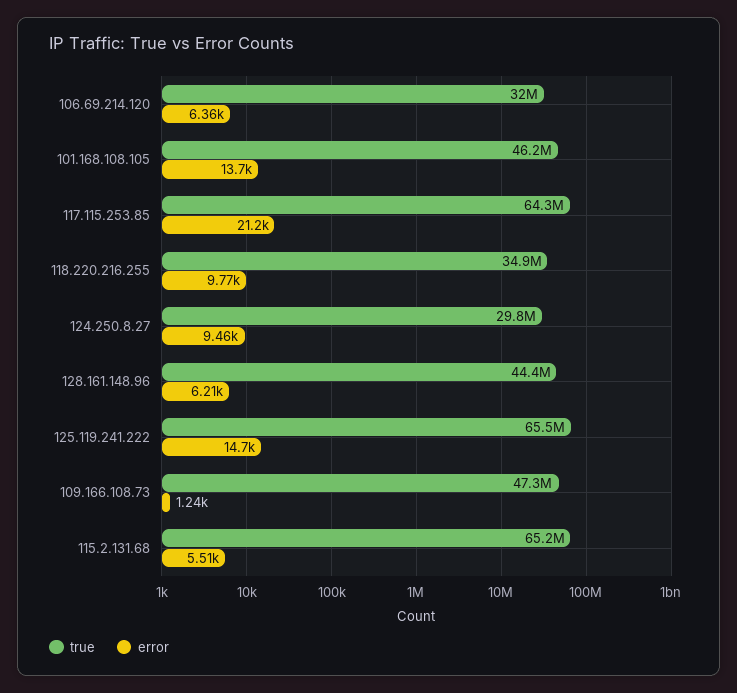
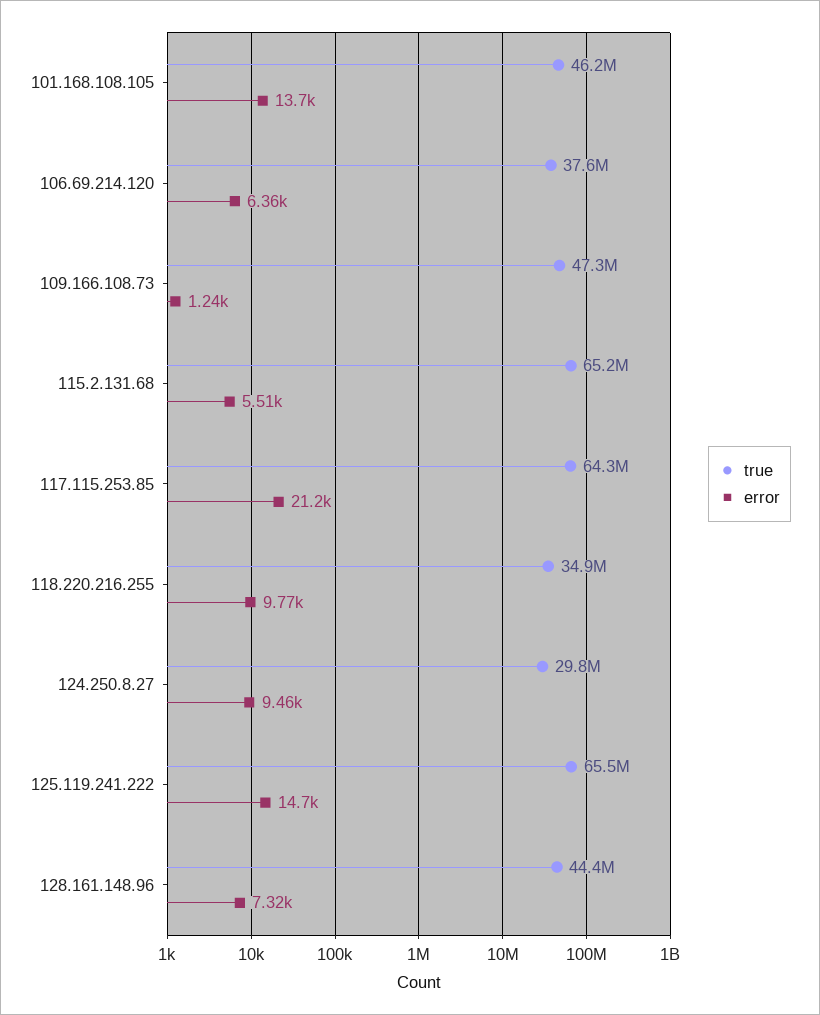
true, 106.69.214.120: 32000000 -> 37600000
error, 128.161.148.96: 6210 -> 7320

